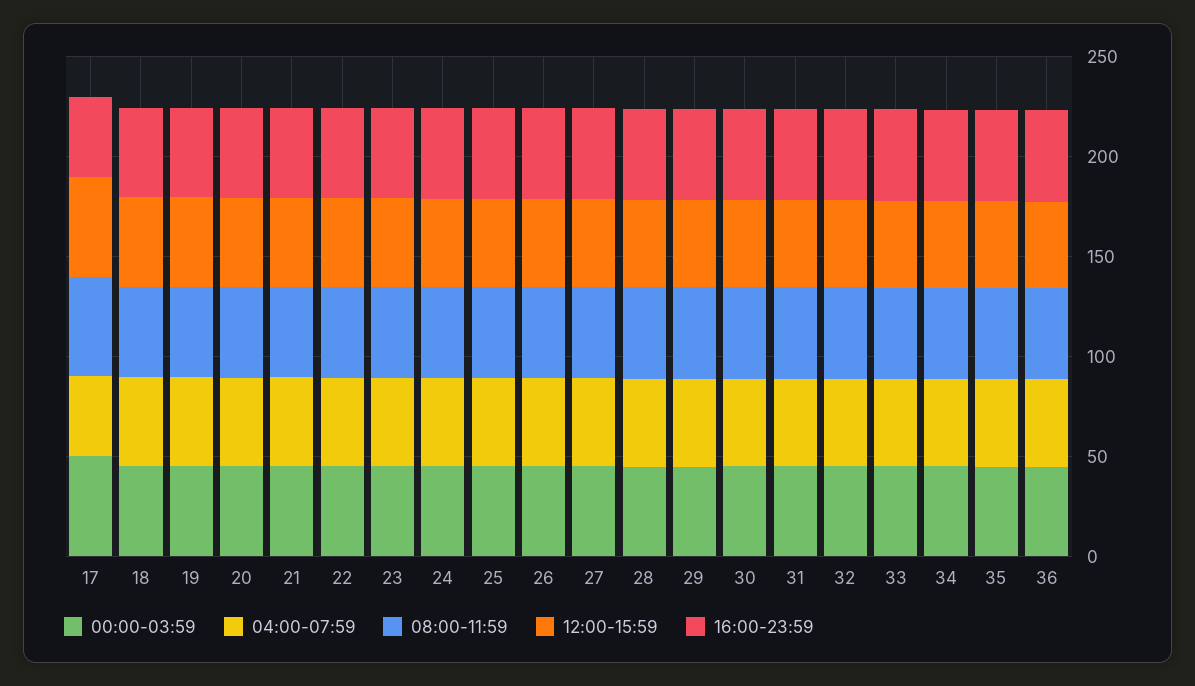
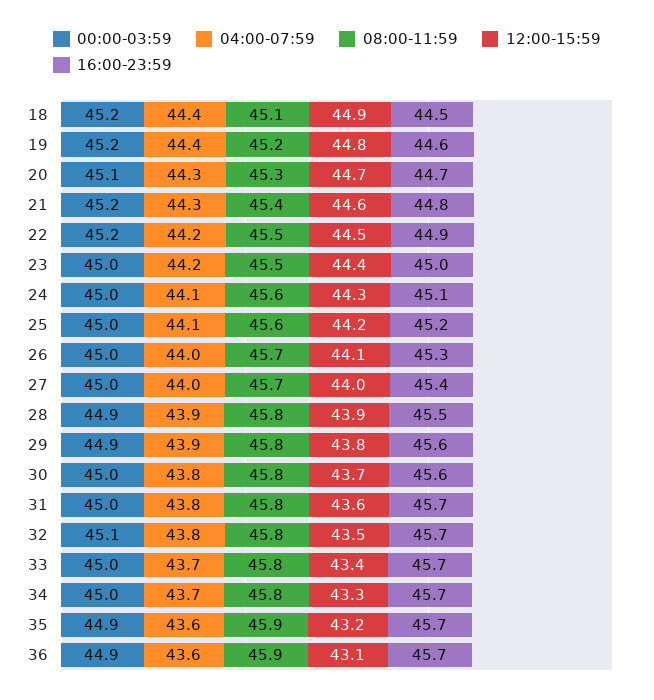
00:00-03:59, 17: 50 -> none
04:00-07:59, 17: 40 -> none
08:00-11:59, 17: 50 -> none
12:00-15:59, 17: 50 -> none
16:00-23:59, 17: 40 -> none

